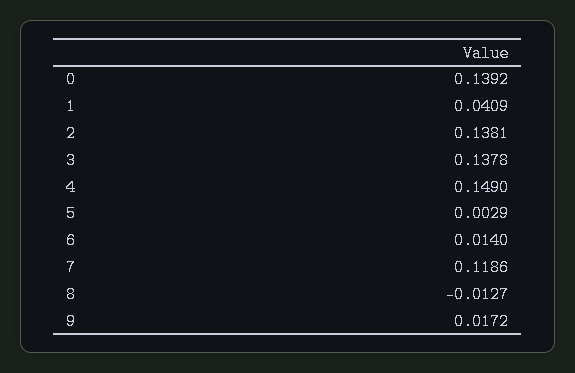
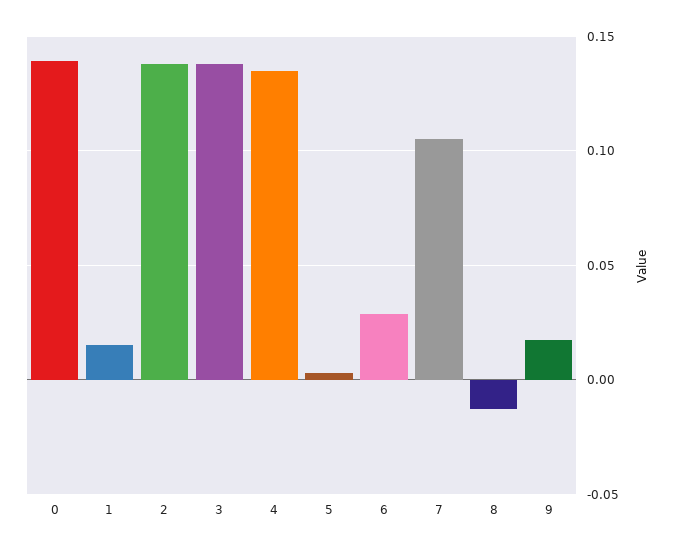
1: 0.0409 -> 0.015
4: 0.149 -> 0.135
6: 0.014 -> 0.03
7: 0.1186 -> 0.105

